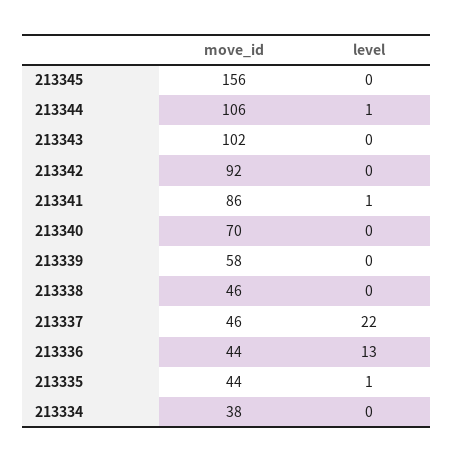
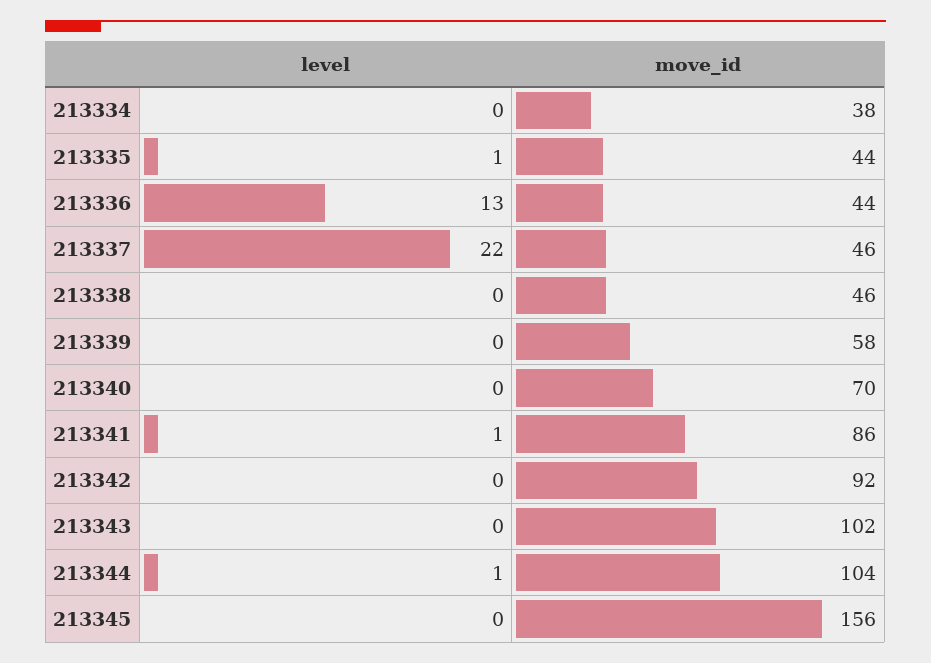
move_id, 213344: 106 -> 104

